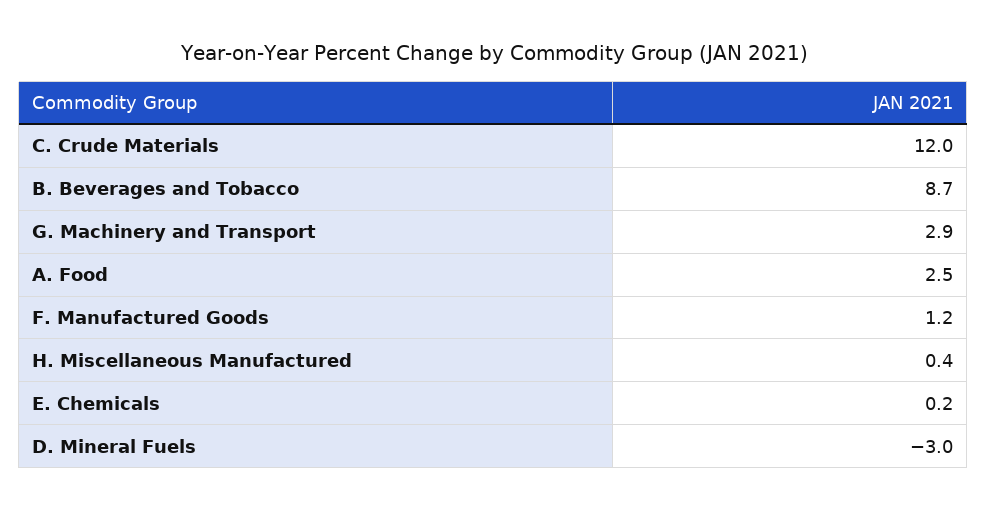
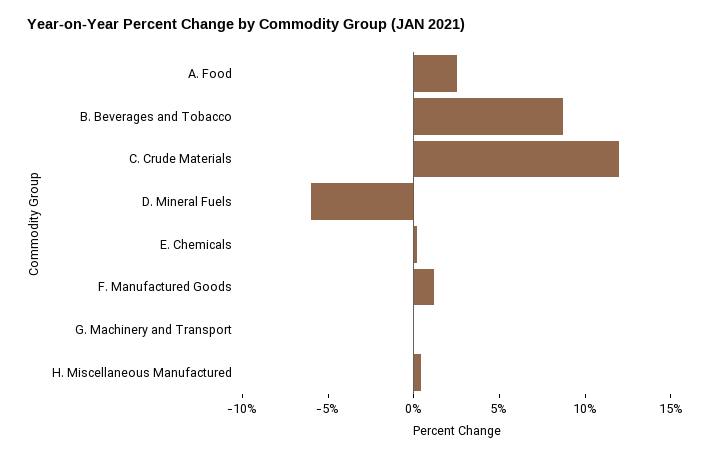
G. Machinery and Transport: 2.9 -> 0
D. Mineral Fuels: -3 -> -6

